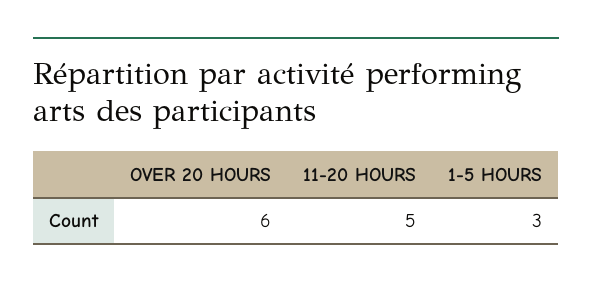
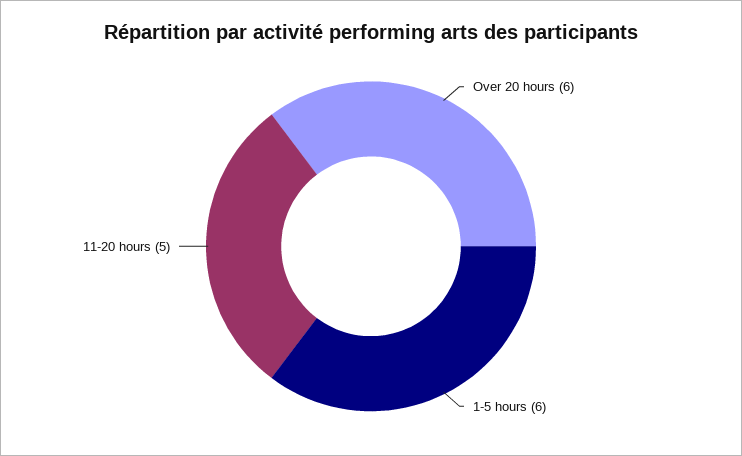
1-5 HOURS: 3 -> 6

